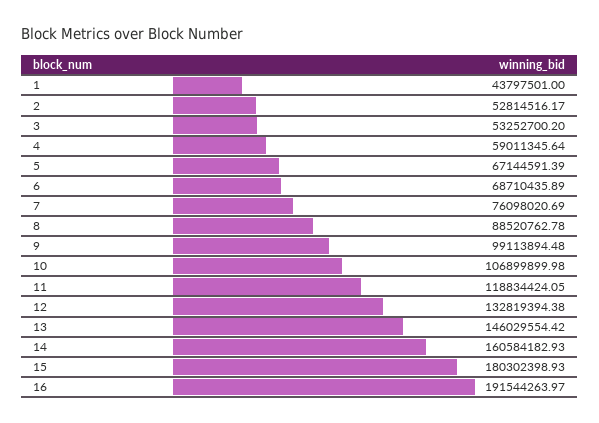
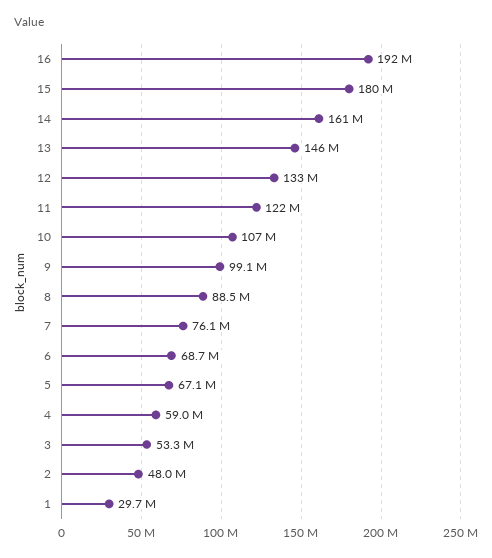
1: 43797501 -> 29700000
2: 52814516.17 -> 48000000
11: 118834424.05 -> 122000000

